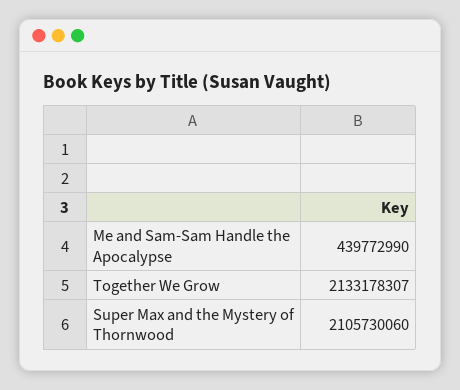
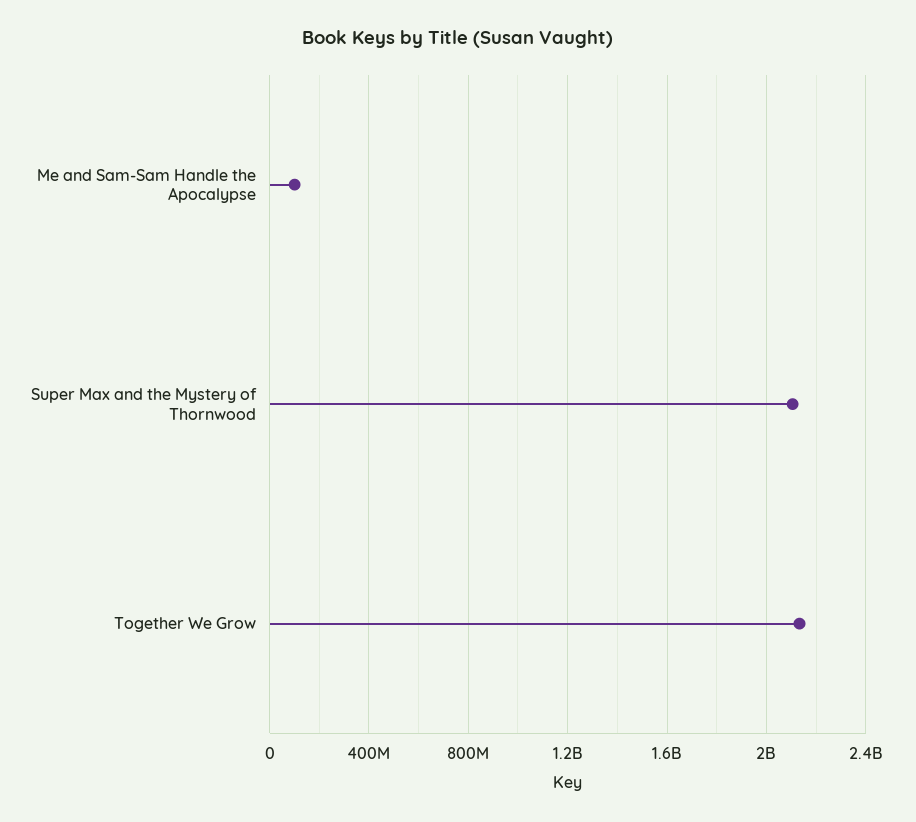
Me and Sam-Sam Handle the Apocalypse: 439772990 -> 100000000

